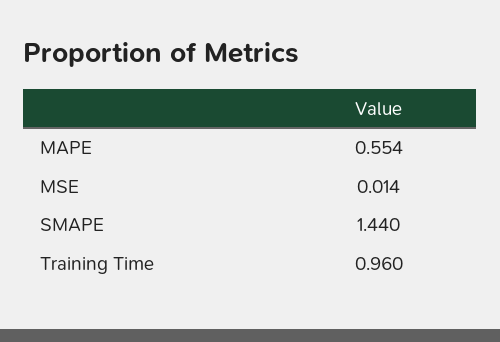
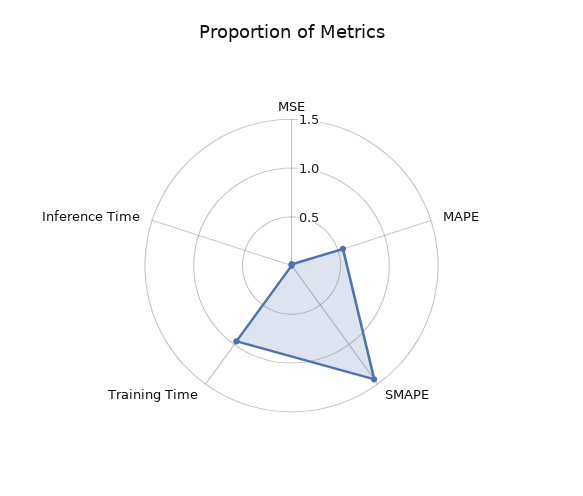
Inference Time: none -> 0

